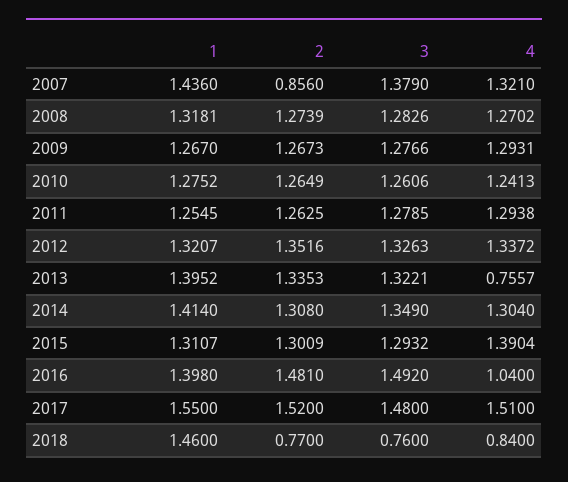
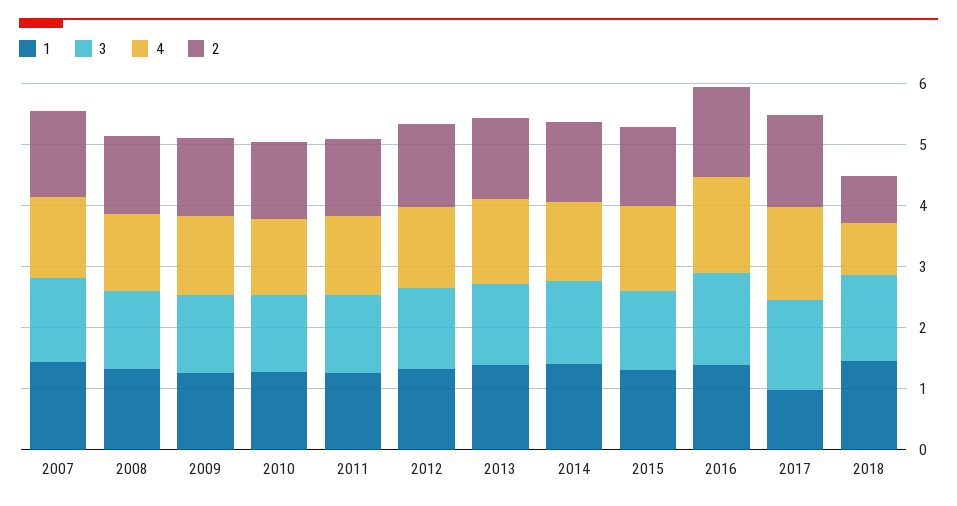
2, 2007: 0.856 -> 1.4
4, 2013: 0.7557 -> 1.4
4, 2016: 1.04 -> 1.6
1, 2017: 1.55 -> 1
3, 2018: 0.76 -> 1.4

